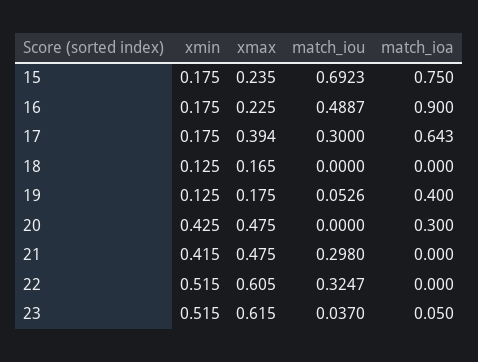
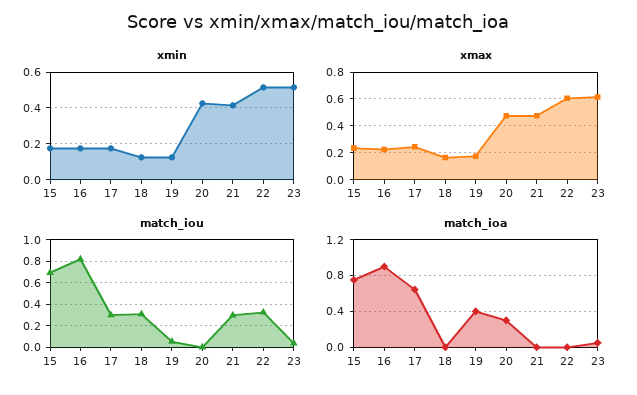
match_iou, 16: 0.4887 -> 0.8
xmax, 17: 0.394 -> 0.25
match_iou, 18: 0 -> 0.3

